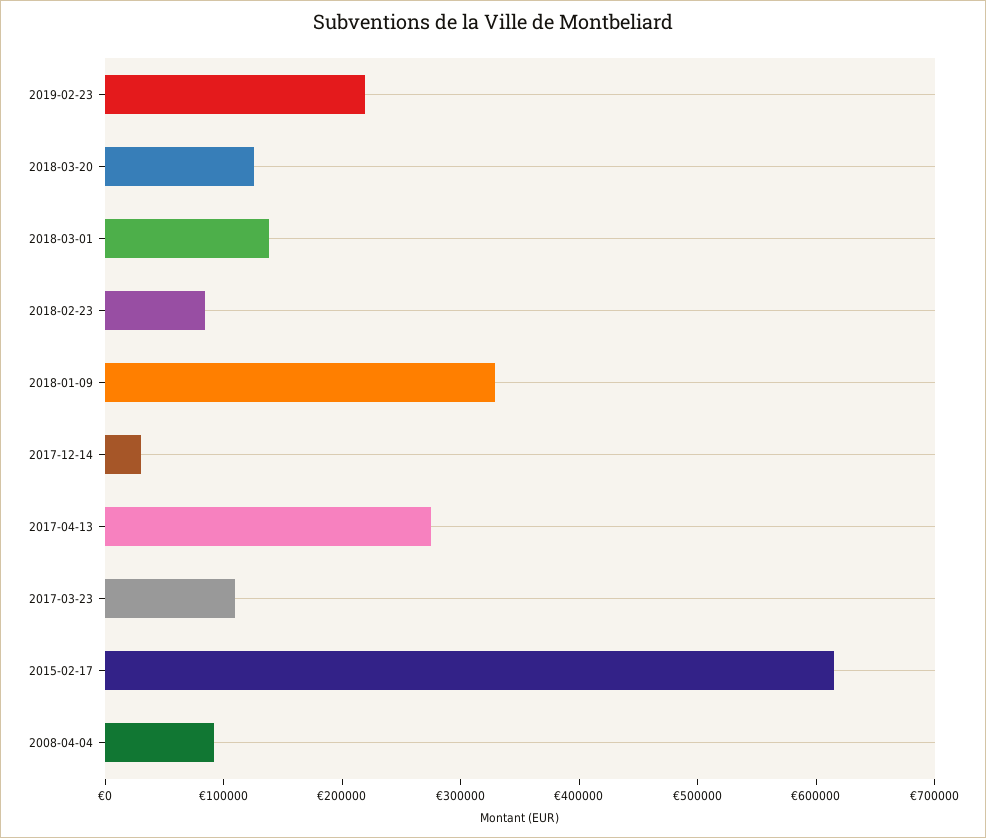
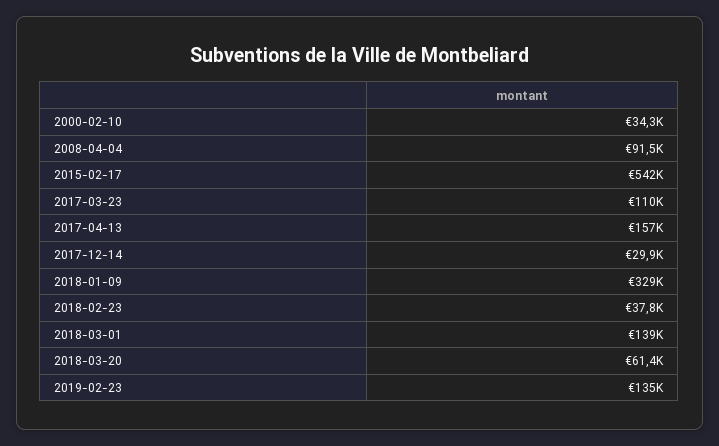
2019-02-23: 220000 -> 135000
2018-03-20: 120000 -> 61400
2018-02-23: 80000 -> 37800
2017-04-13: 280000 -> 157000
2015-02-17: 620000 -> 542000
2000-02-10: none -> 34300

